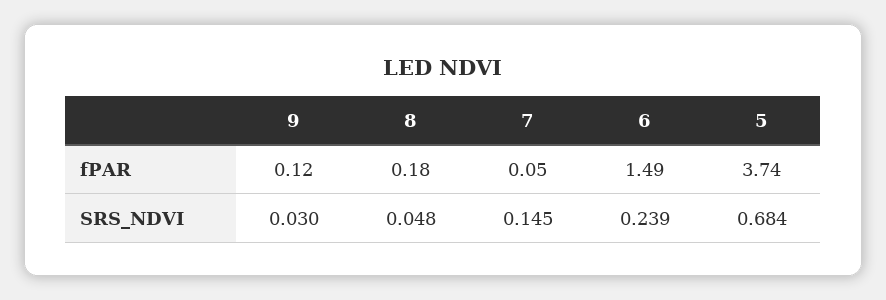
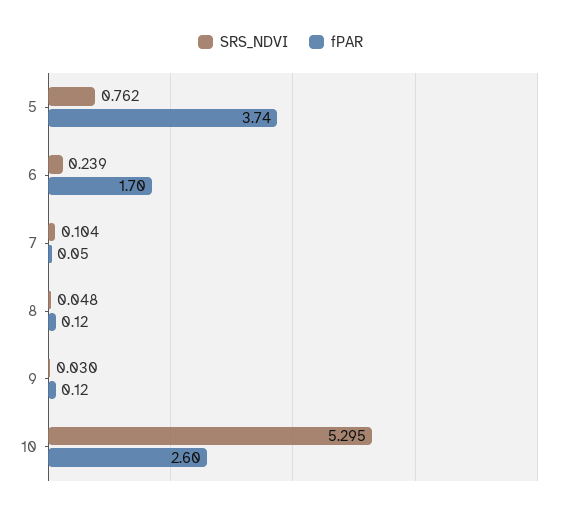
fPAR, 8: 0.18 -> 0.12
fPAR, 6: 1.49 -> 1.7
SRS_NDVI, 7: 0.145 -> 0.104
SRS_NDVI, 5: 0.684 -> 0.762
SRS_NDVI, 10: none -> 5.295
fPAR, 10: none -> 2.6

